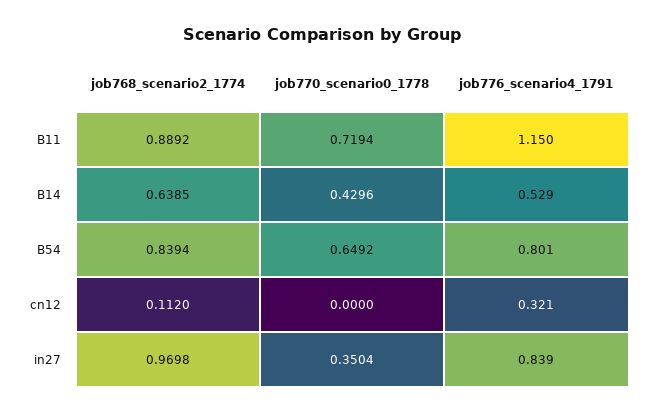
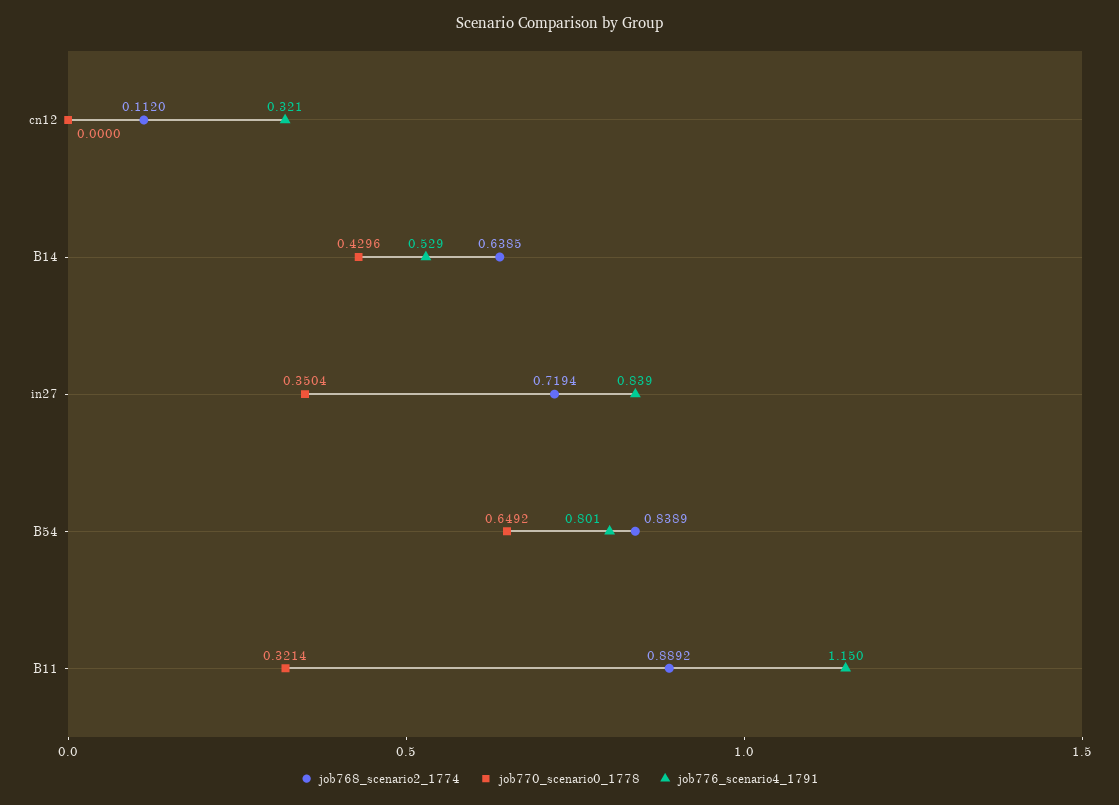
job770_scenario0_1778, B11: 0.7194 -> 0.3214
job768_scenario2_1774, B54: 0.8394 -> 0.8389
job768_scenario2_1774, in27: 0.9698 -> 0.7194

